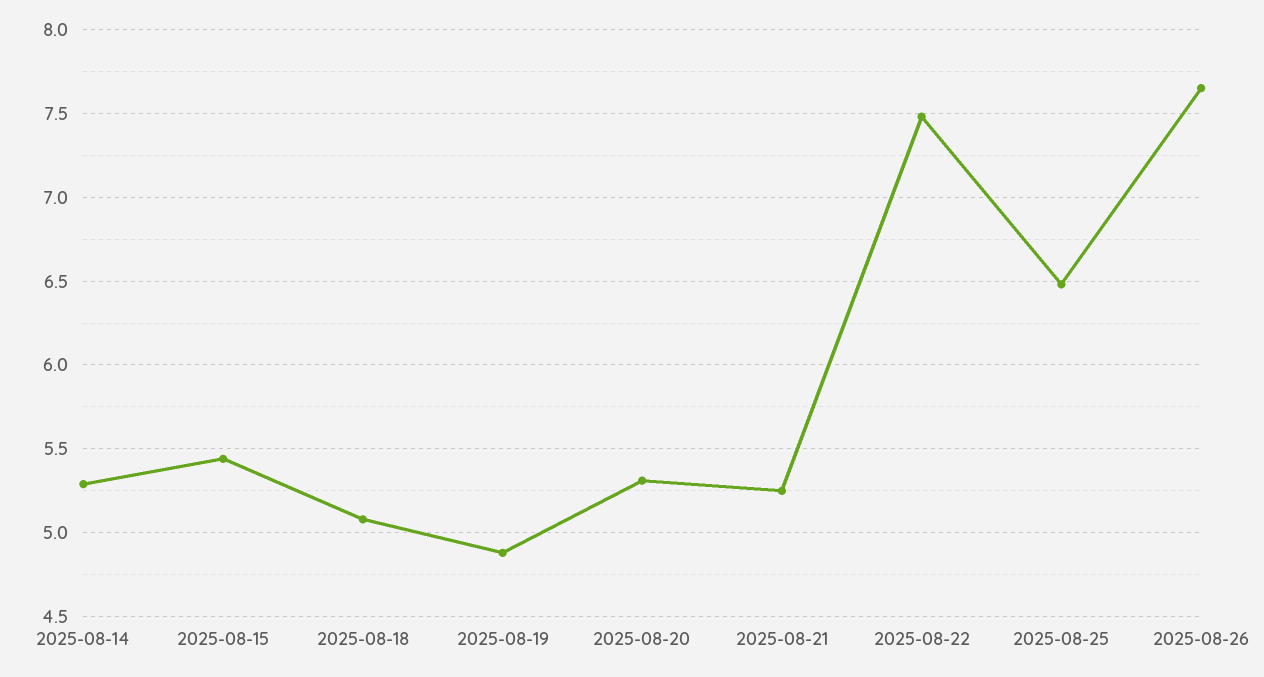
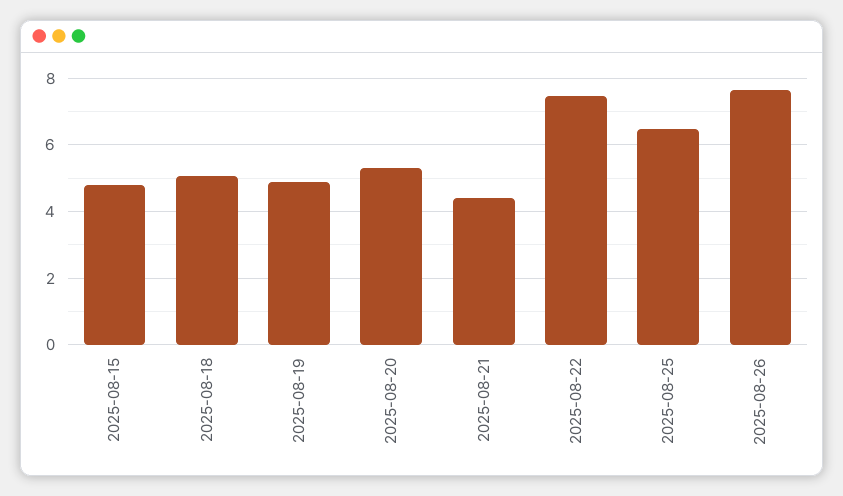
2025-08-14: 5.3 -> none
2025-08-15: 5.45 -> 4.8
2025-08-21: 5.25 -> 4.4

